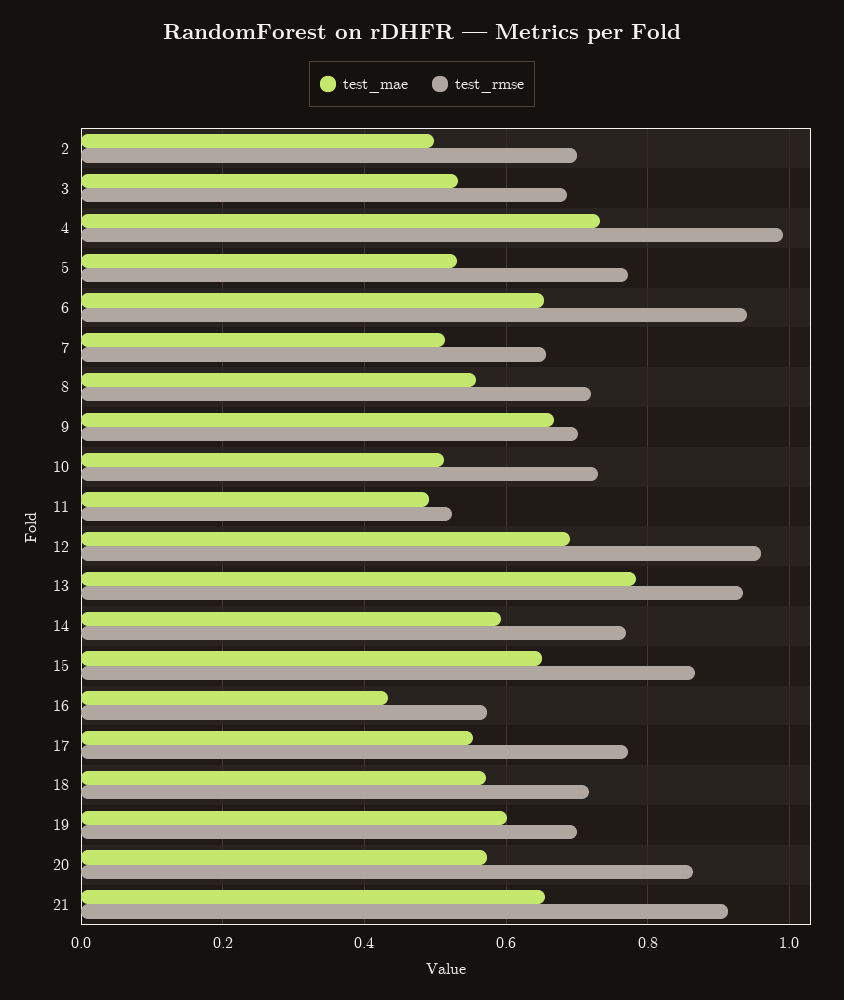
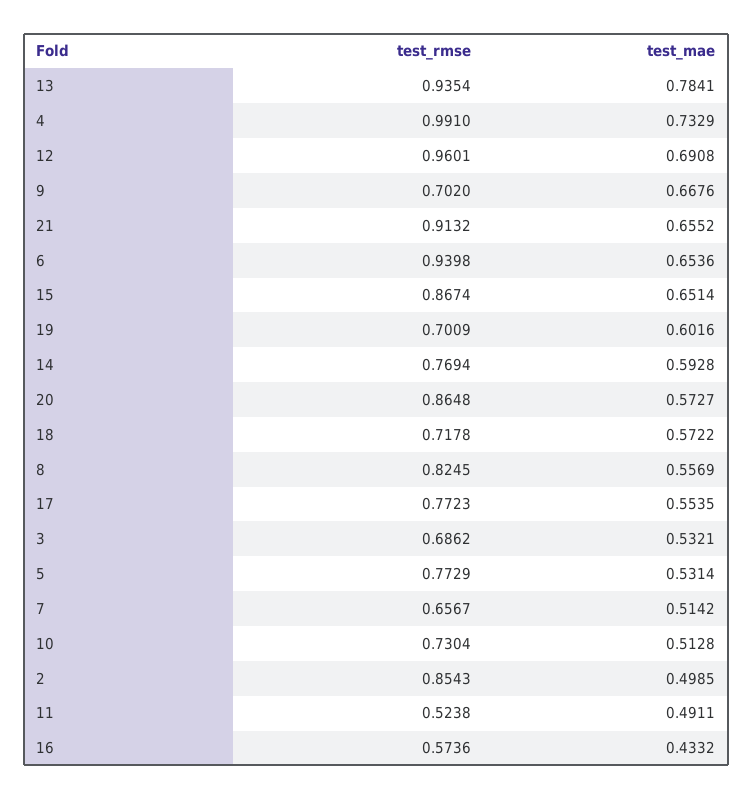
test_rmse, 2: 0.7 -> 0.8543
test_rmse, 8: 0.72 -> 0.8245

